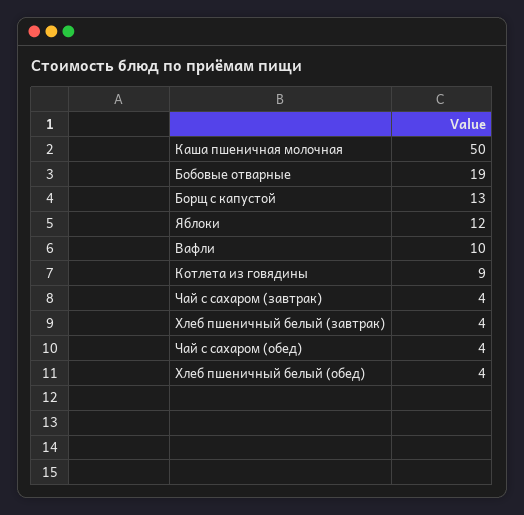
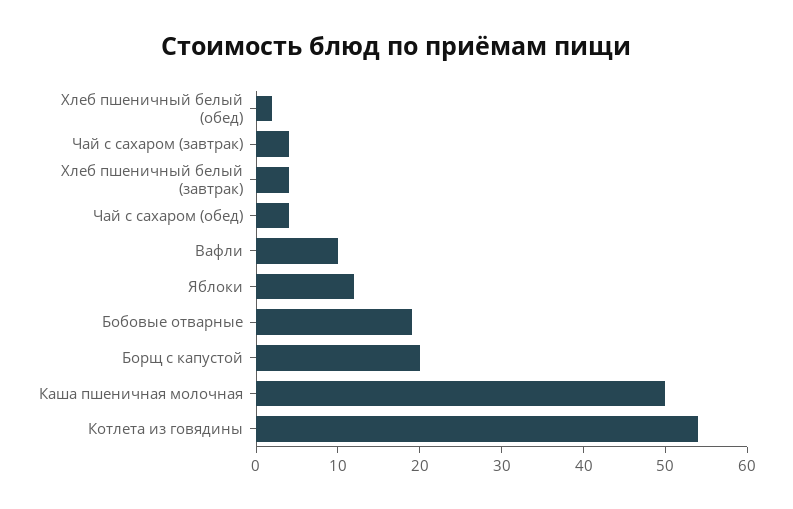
Борщ с капустой: 13 -> 20
Котлета из говядины: 9 -> 54
Хлеб пшеничный белый (обед): 4 -> 2

